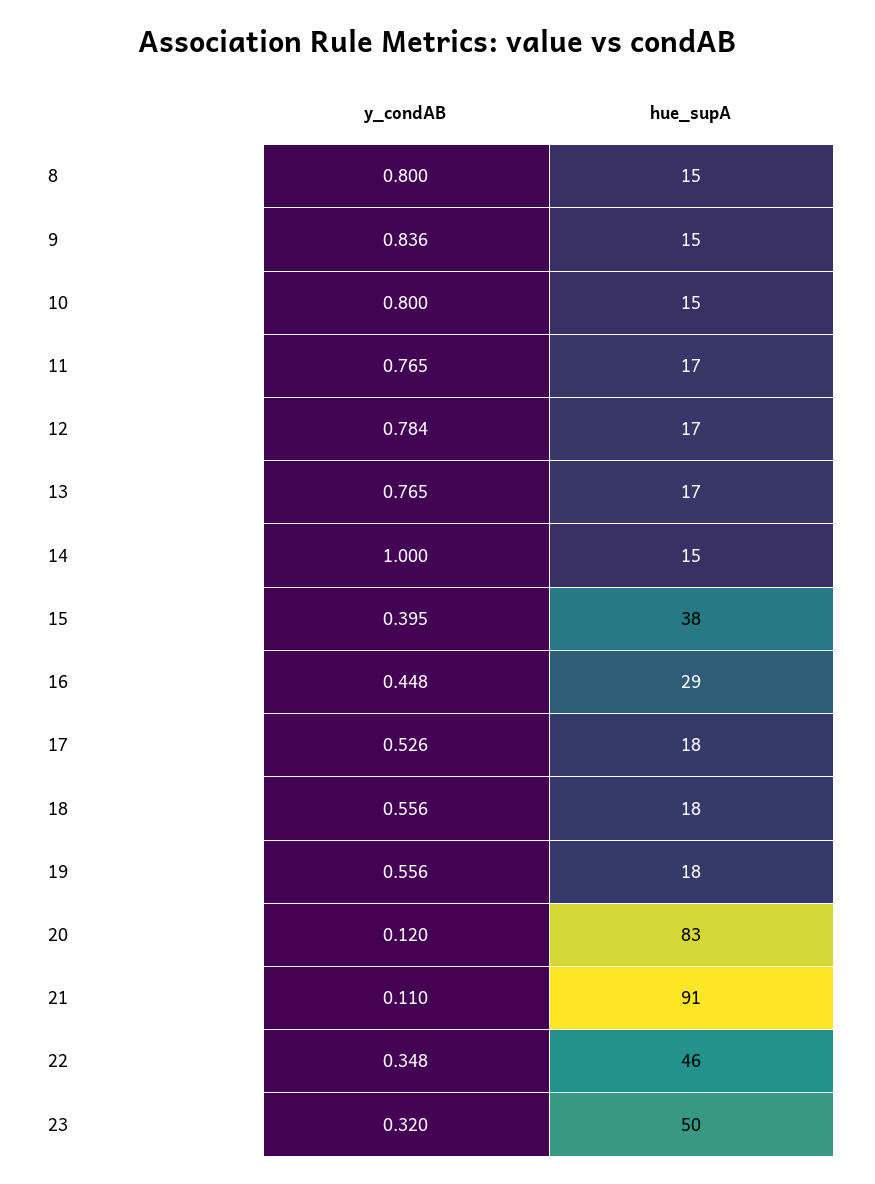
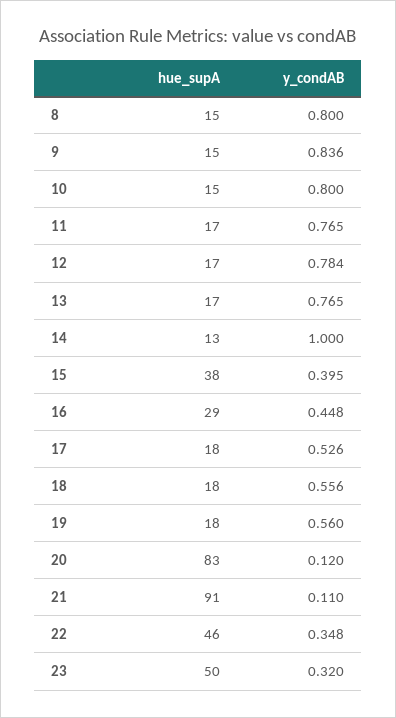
hue_supA, 14: 15 -> 13
y_condAB, 19: 0.556 -> 0.56

